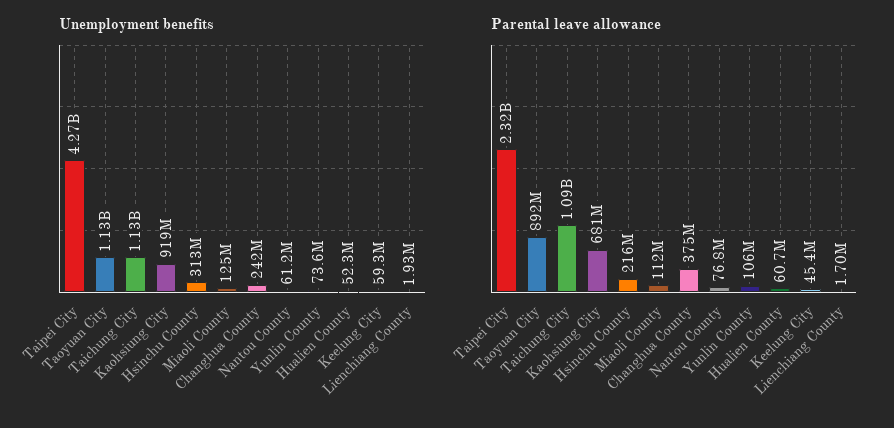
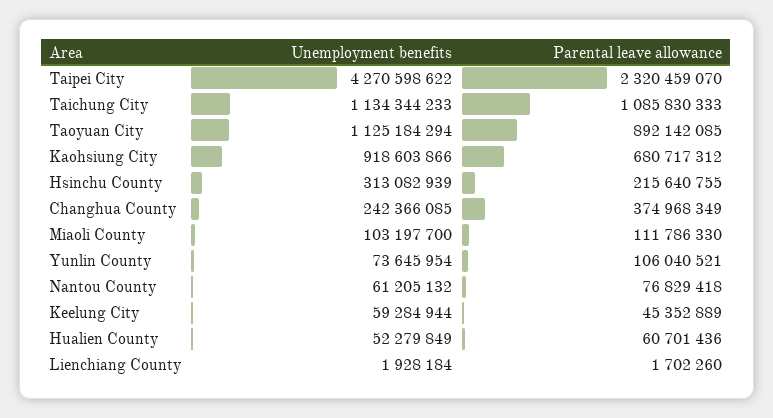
Unemployment benefits, Miaoli County: 125000000 -> 103197700

